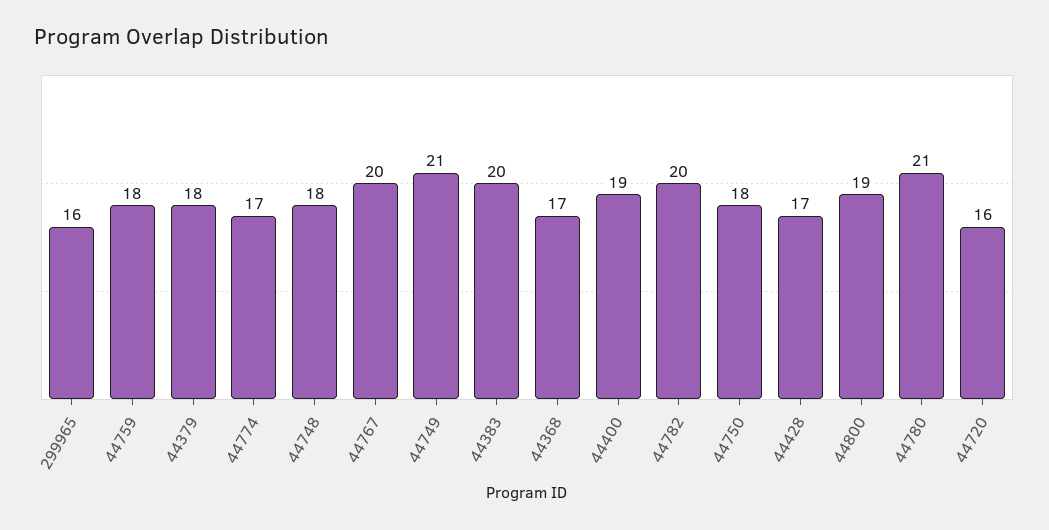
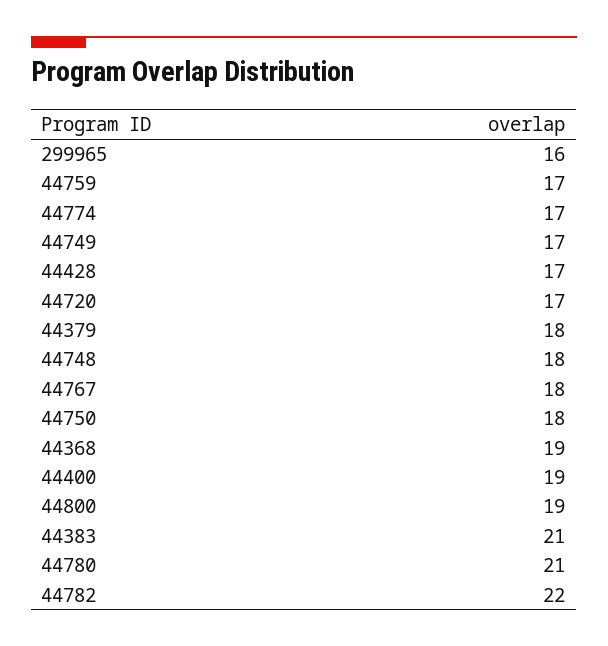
44759: 18 -> 17
44767: 20 -> 18
44749: 21 -> 17
44383: 20 -> 21
44368: 17 -> 19
44782: 20 -> 22
44720: 16 -> 17

